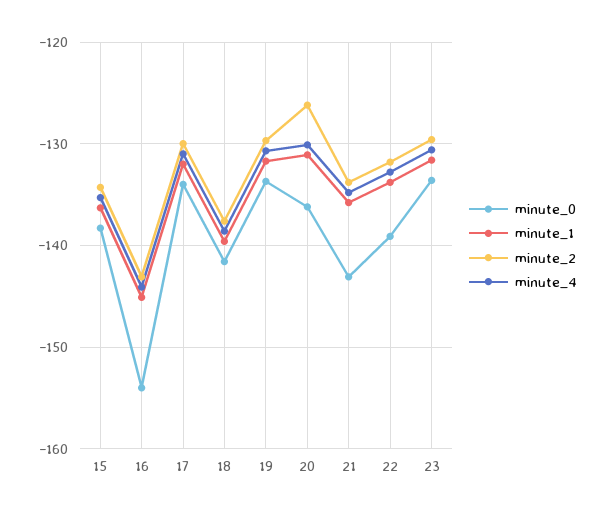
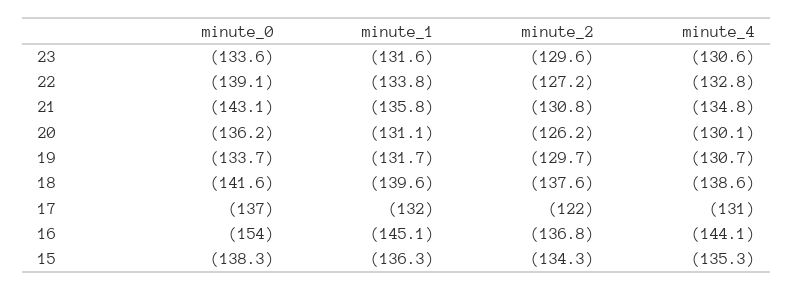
minute_2, 16: -143 -> -136.8
minute_0, 17: -134 -> -137
minute_2, 17: -130 -> -122
minute_2, 21: -134 -> -130.8
minute_2, 22: -132 -> -127.2

